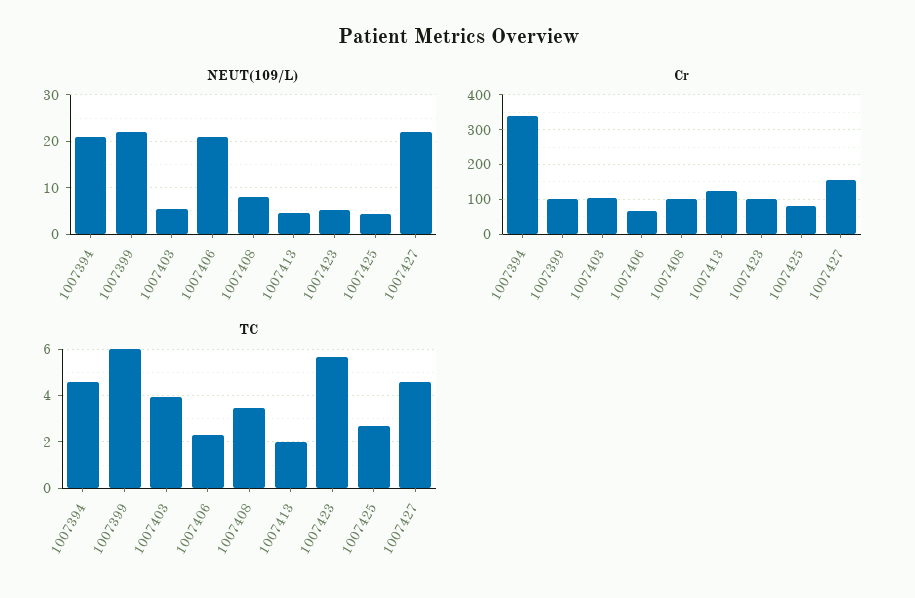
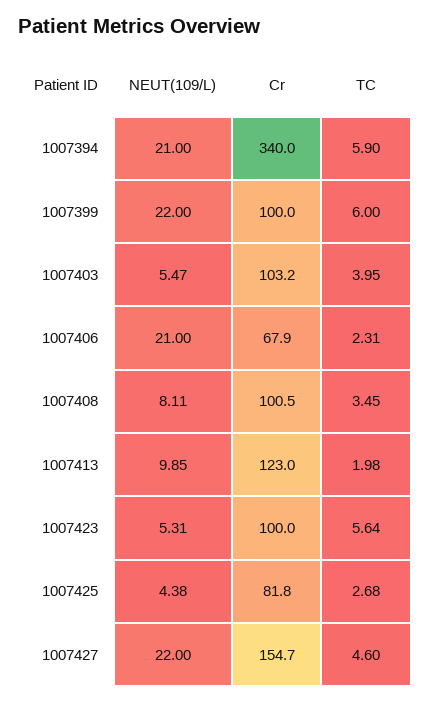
NEUT(109/L), 1007413: 4 -> 9.85
TC, 1007394: 4.5 -> 5.9

